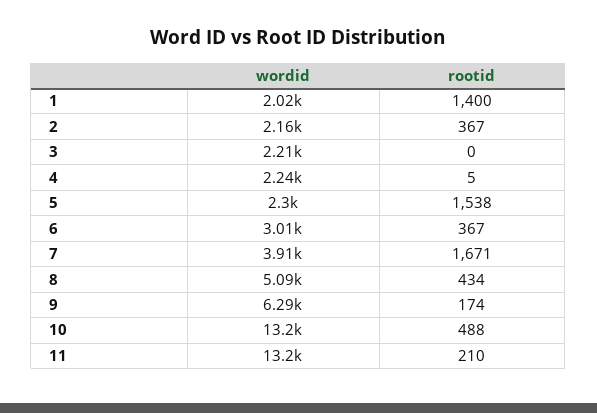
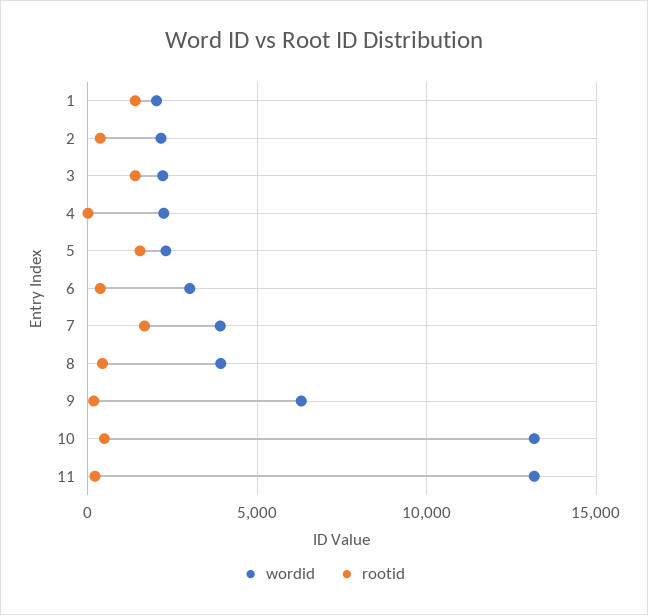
rootid, 3: 0 -> 1500
wordid, 8: 5090 -> 4000

